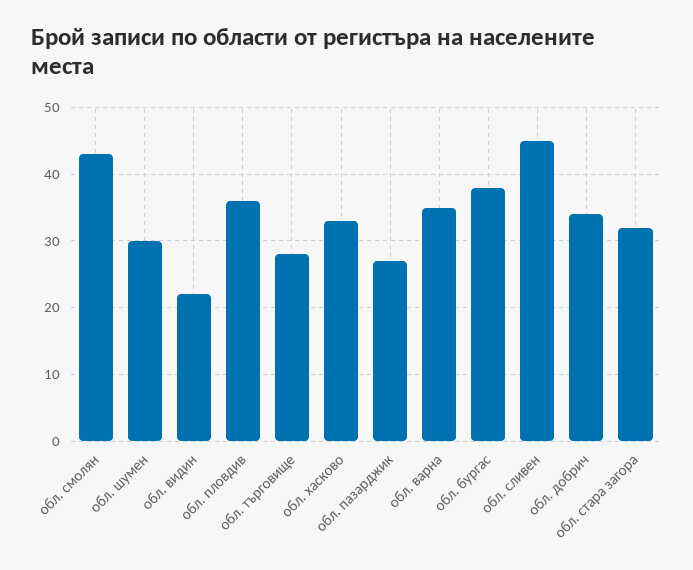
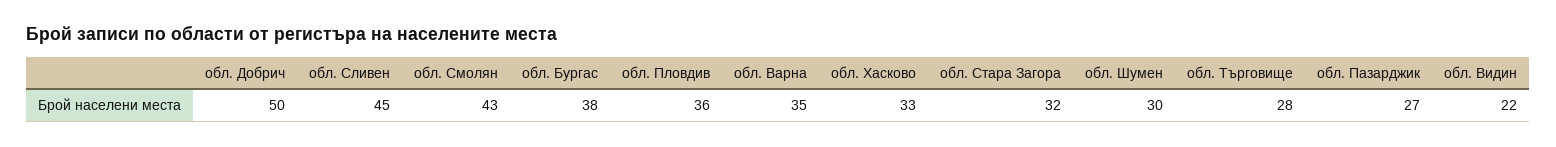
обл. добрич: 34 -> 50

